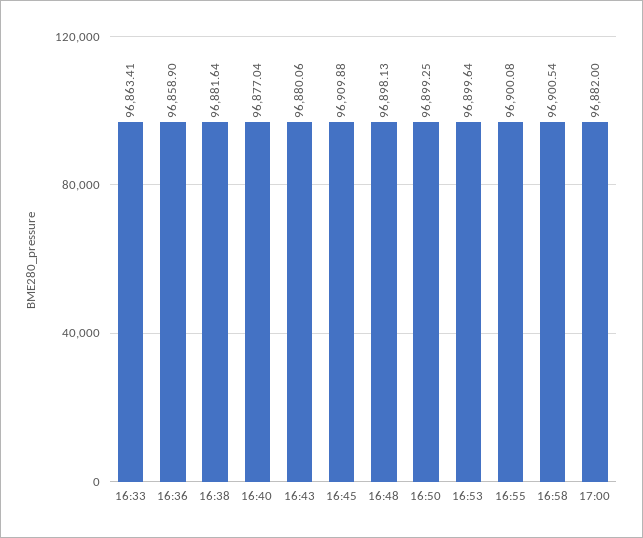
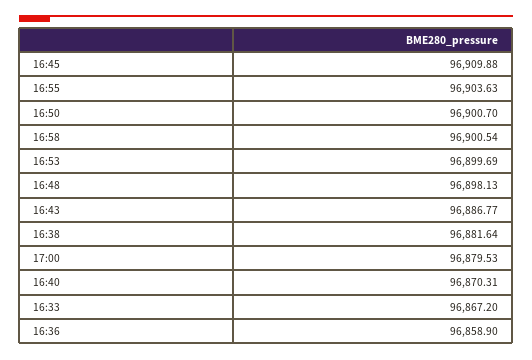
16:33: 96863.41 -> 96867.2
16:40: 96877.04 -> 96870.31
16:43: 96880.06 -> 96886.77
16:50: 96899.25 -> 96900.7
16:53: 96899.64 -> 96899.69
16:55: 96900.08 -> 96903.63
17:00: 96882 -> 96879.53

